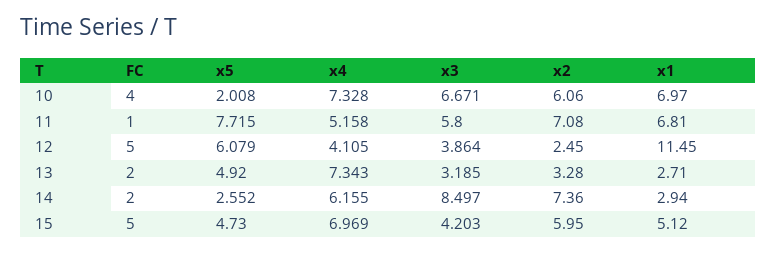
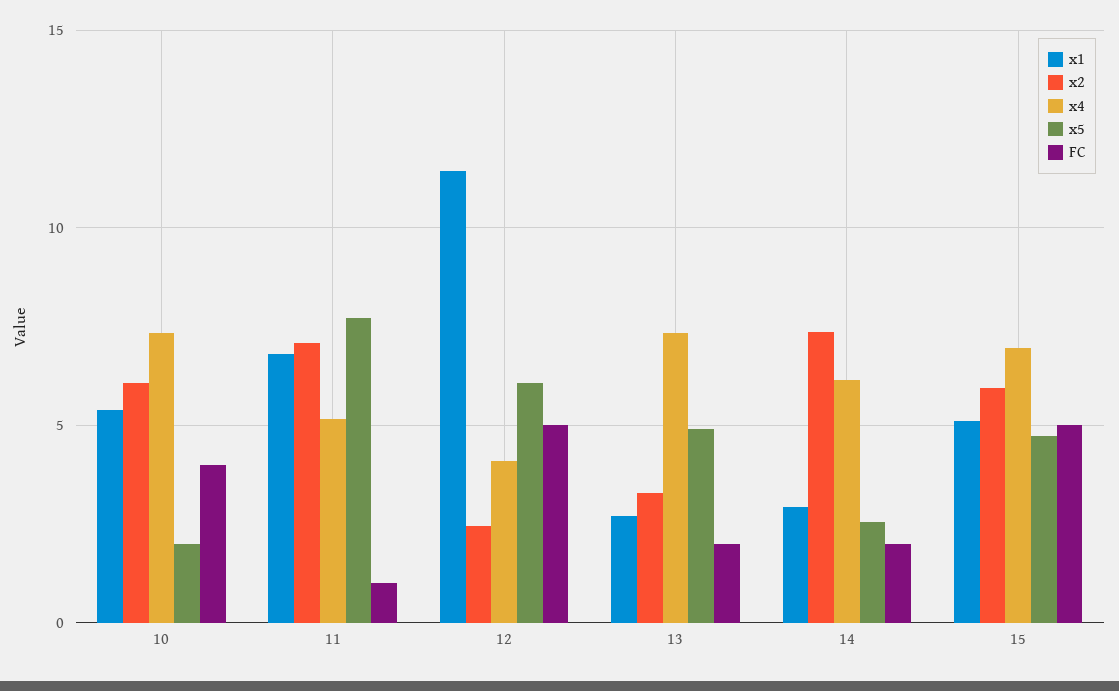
x3, 10: 6.671 -> none
x1, 10: 6.97 -> 5.5
x3, 11: 5.8 -> none
x3, 12: 3.864 -> none
x3, 13: 3.185 -> none
x3, 14: 8.497 -> none
x3, 15: 4.203 -> none

